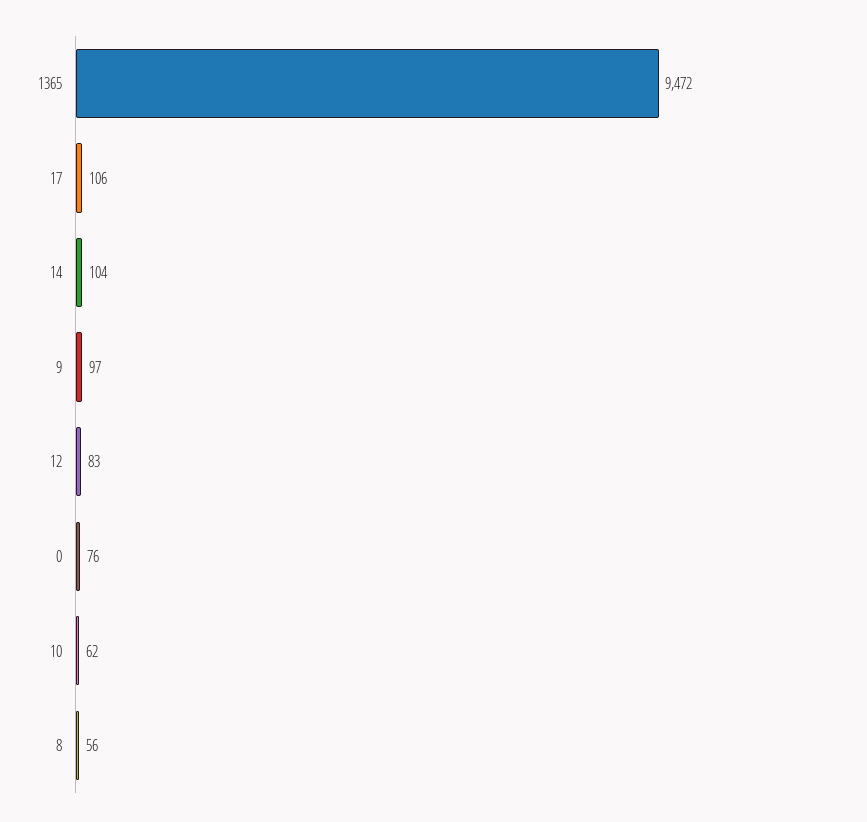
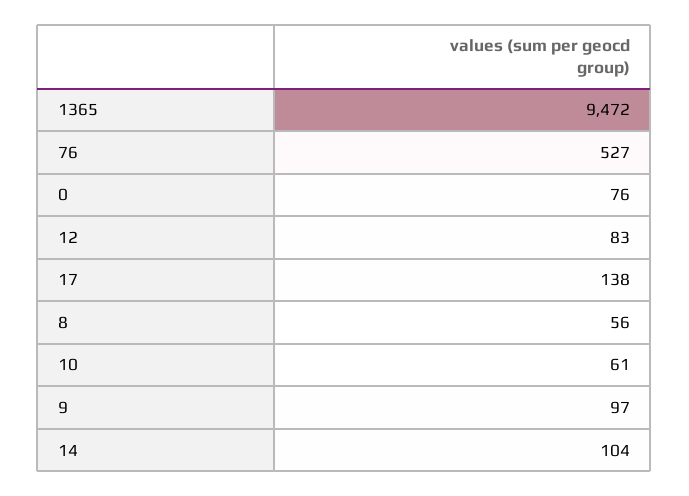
17: 106 -> 138
10: 62 -> 61
76: none -> 527

